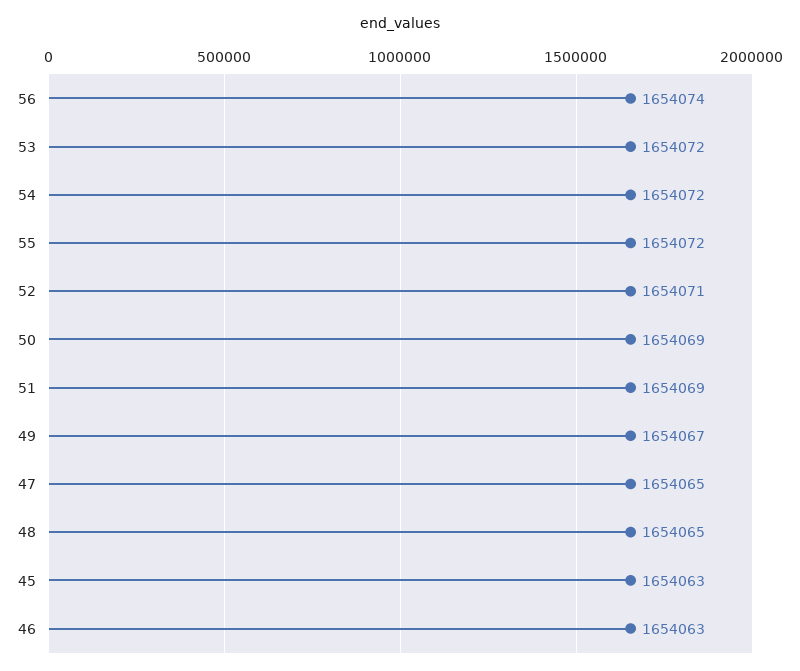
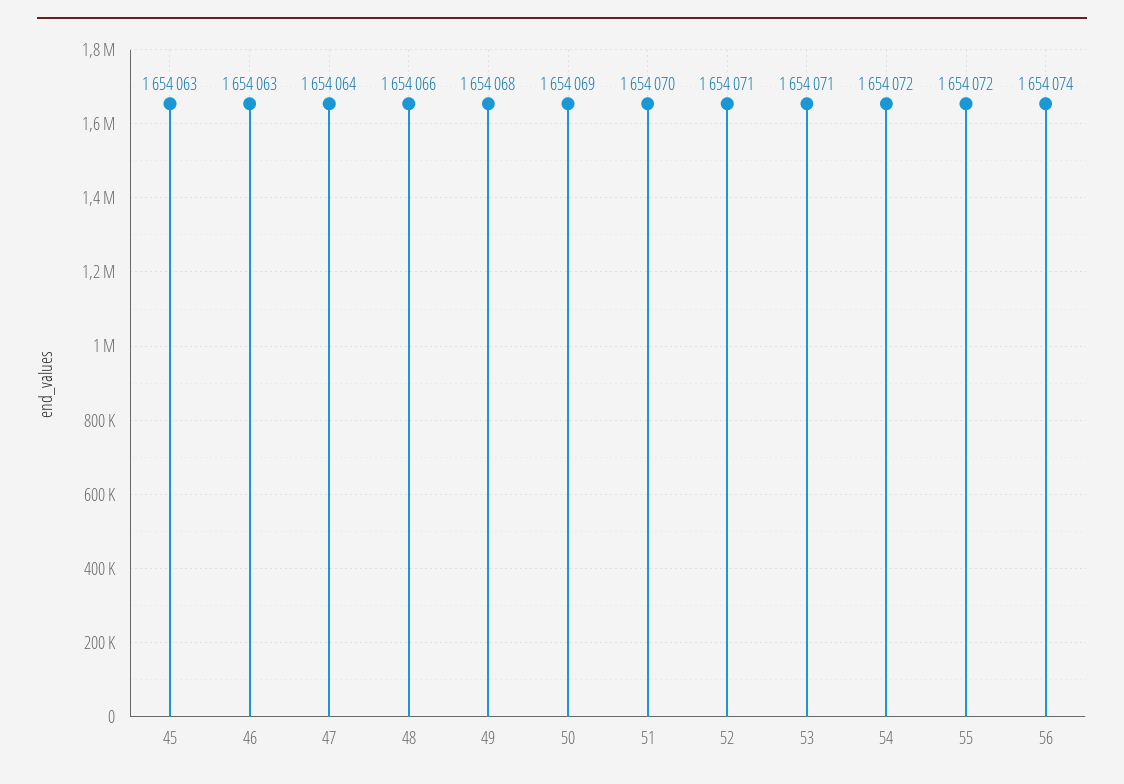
53: 1654072 -> 1654071
51: 1654069 -> 1654070
49: 1654067 -> 1654068
47: 1654065 -> 1654064
48: 1654065 -> 1654066

